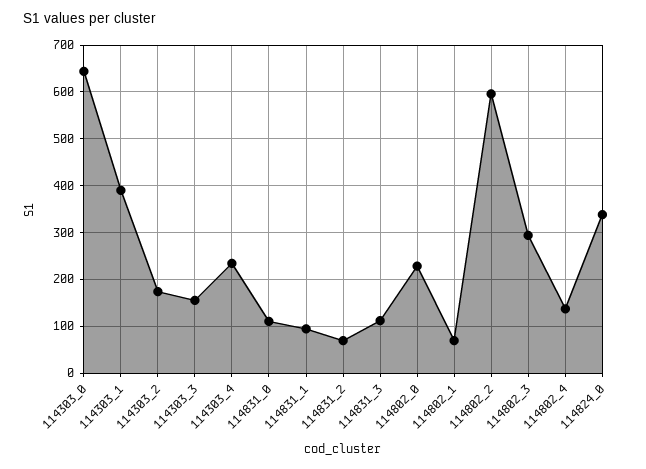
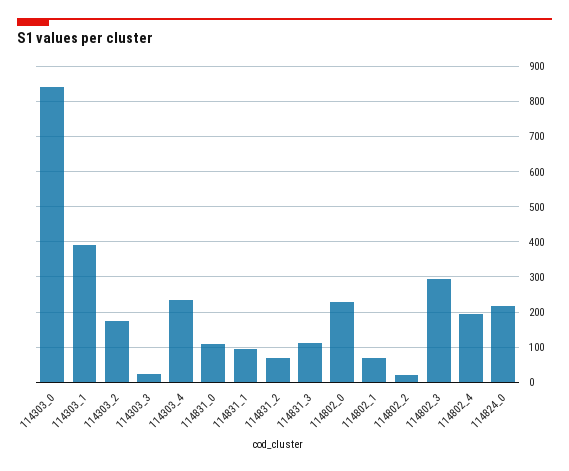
114303_0: 640 -> 840
114303_3: 160 -> 20
114802_2: 600 -> 20
114802_4: 140 -> 200
114824_0: 340 -> 220

